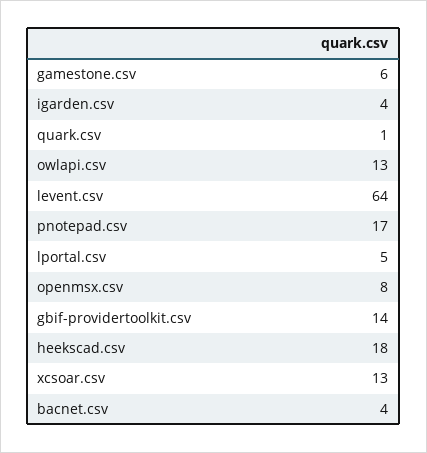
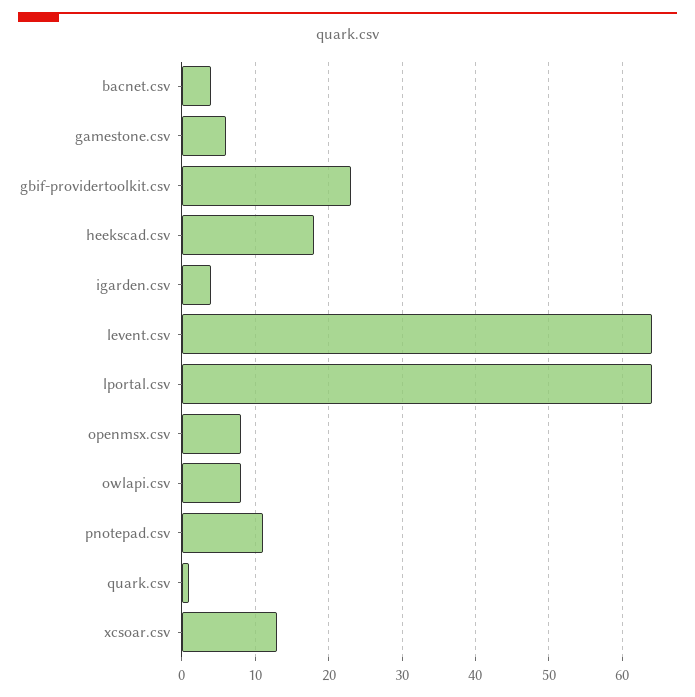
owlapi.csv: 13 -> 8
pnotepad.csv: 17 -> 11
lportal.csv: 5 -> 64
gbif-providertoolkit.csv: 14 -> 23

